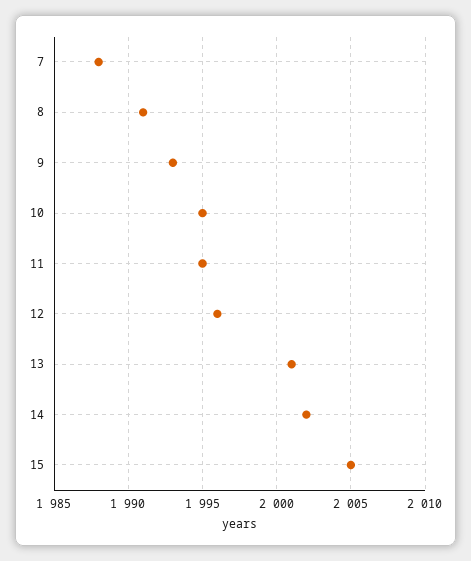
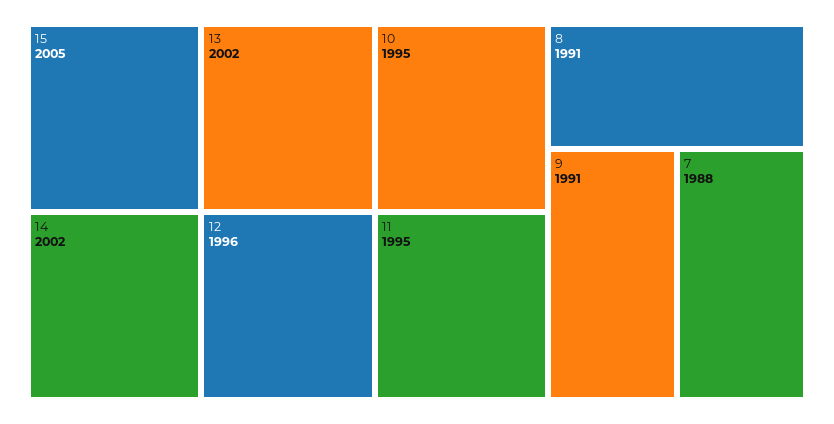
9: 1993 -> 1991
13: 2001 -> 2002

